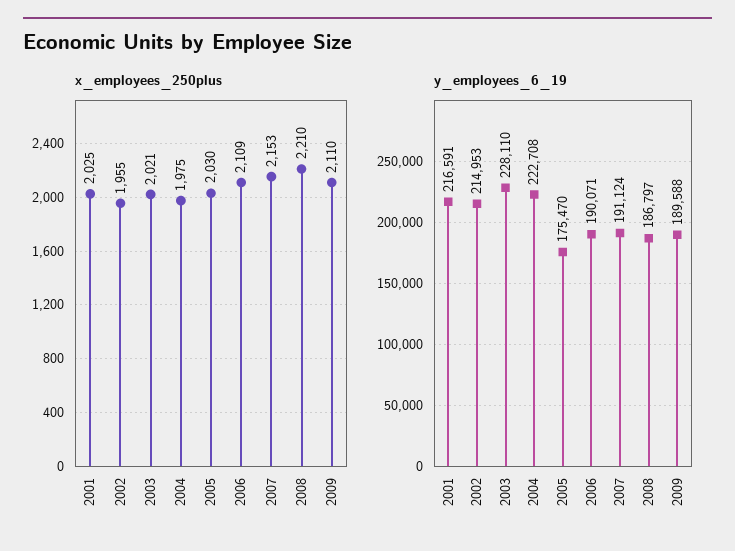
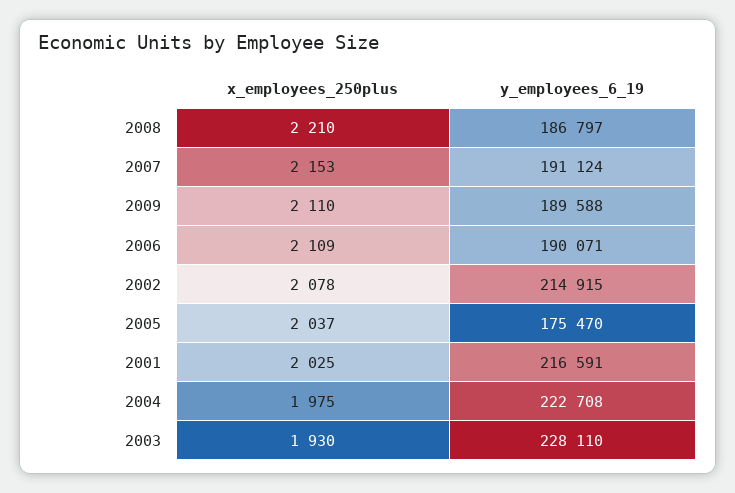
x_employees_250plus, 2002: 1955 -> 2078
x_employees_250plus, 2003: 2021 -> 1930
x_employees_250plus, 2005: 2030 -> 2037
y_employees_6_19, 2002: 214953 -> 214915

